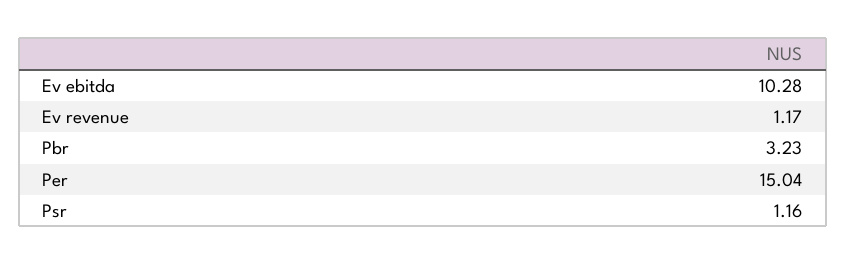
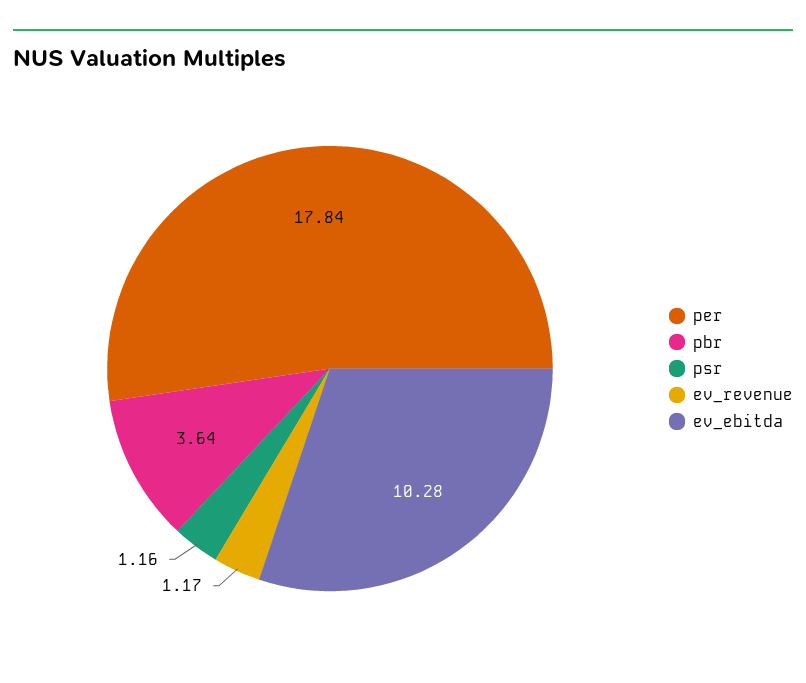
Pbr: 3.23 -> 3.64
Per: 15.04 -> 17.84

